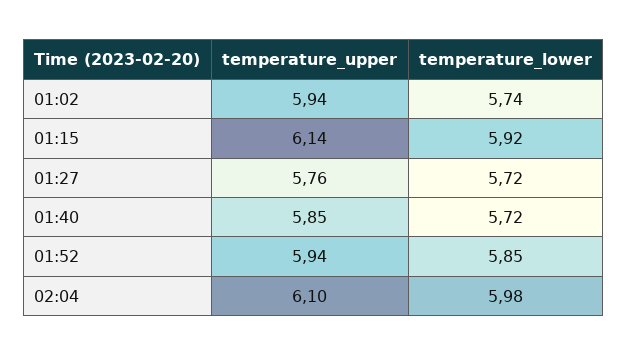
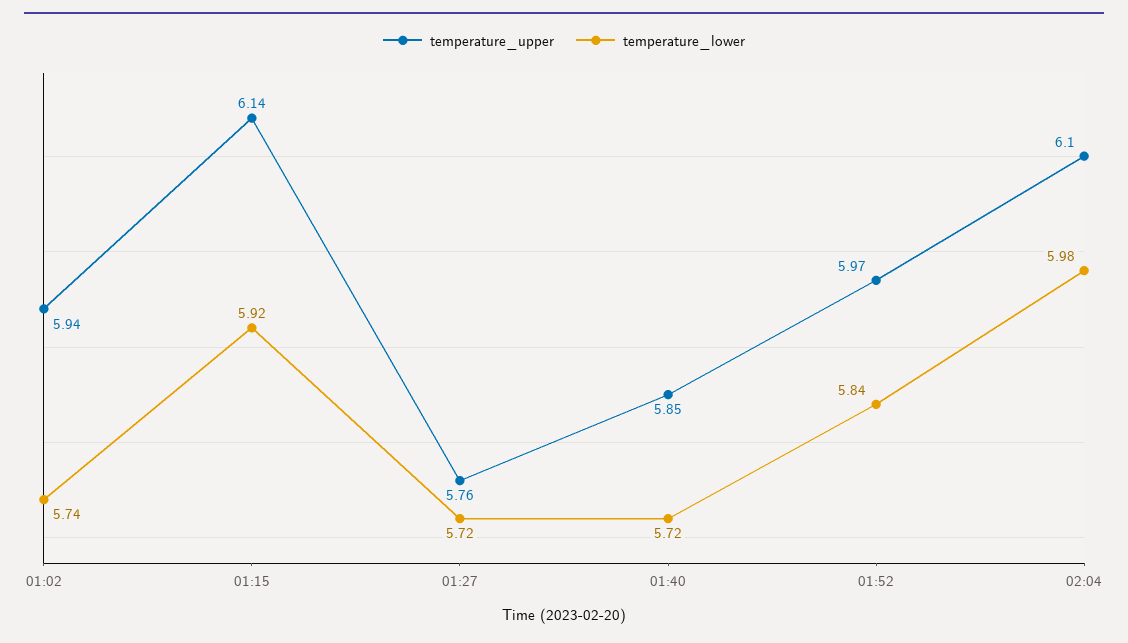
temperature_upper, 01:52: 5.94 -> 5.97
temperature_lower, 01:52: 5.85 -> 5.84

